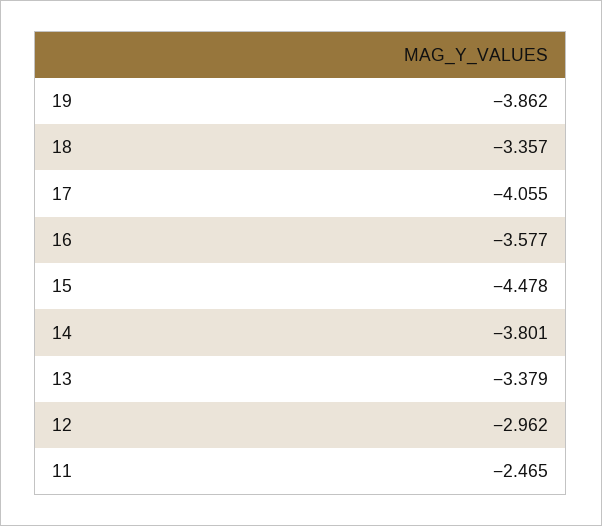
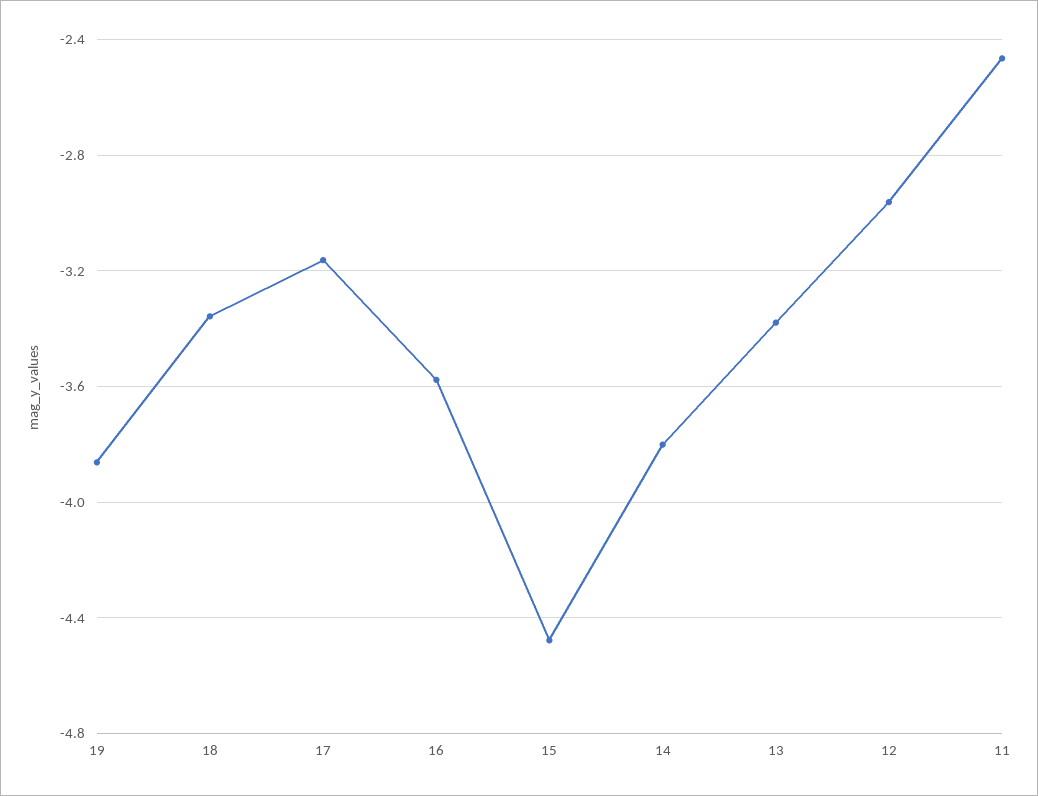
17: -4.055 -> -3.15

